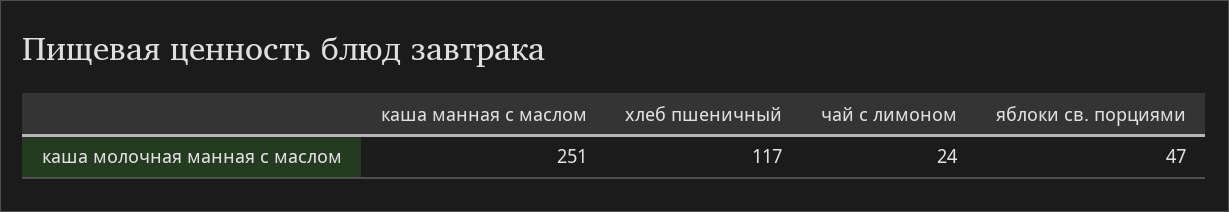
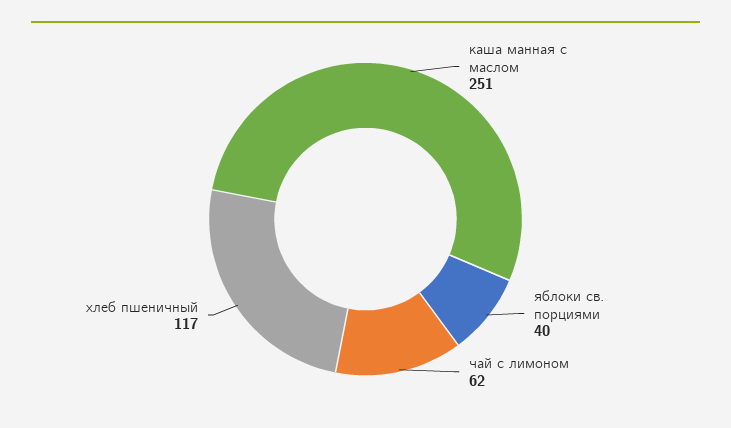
чай с лимоном: 24 -> 62
яблоки св. порциями: 47 -> 40

